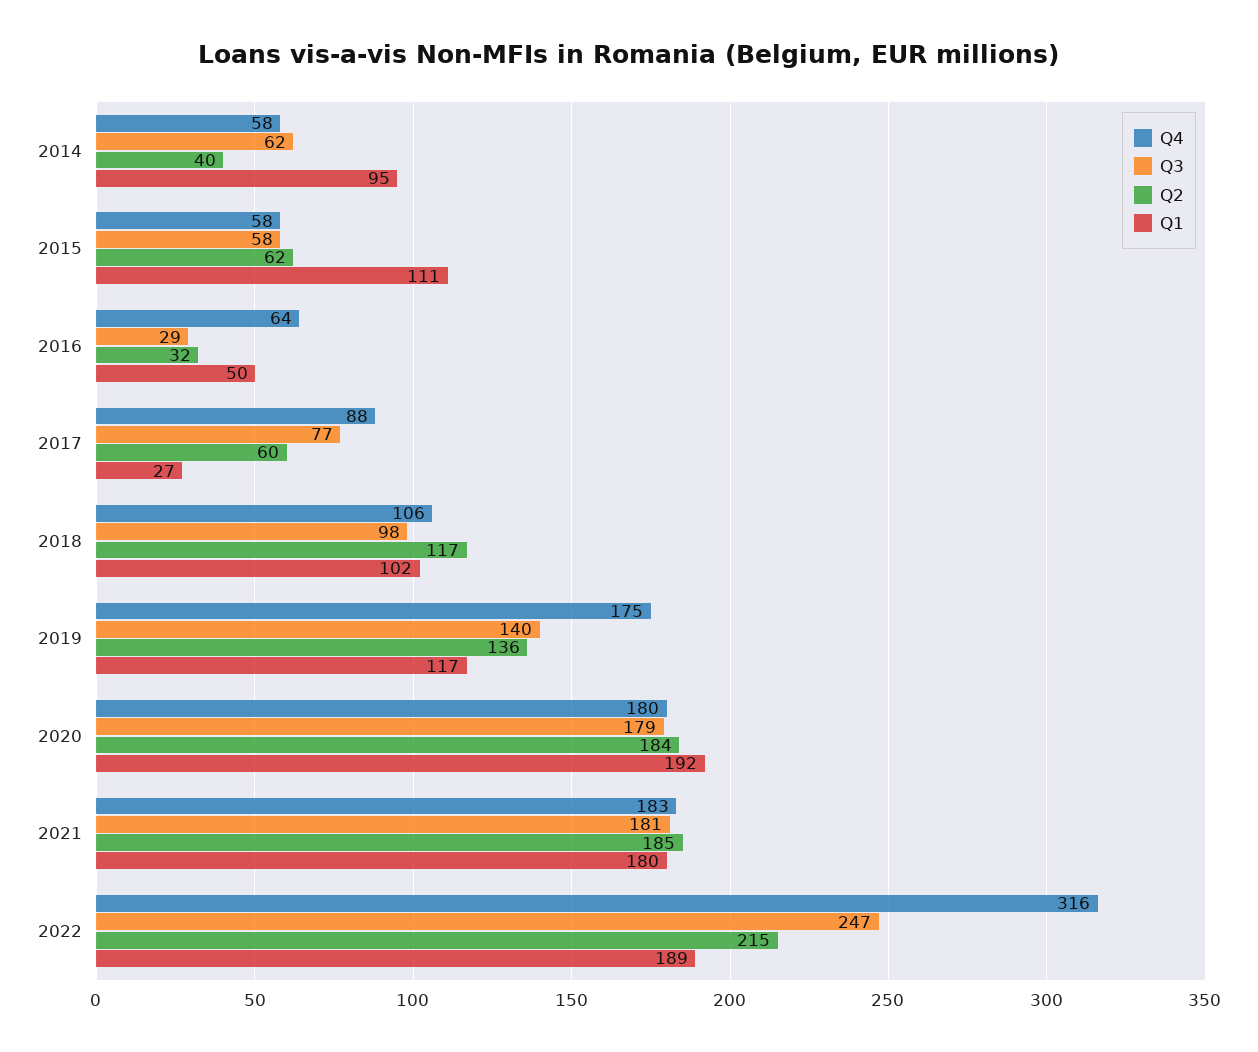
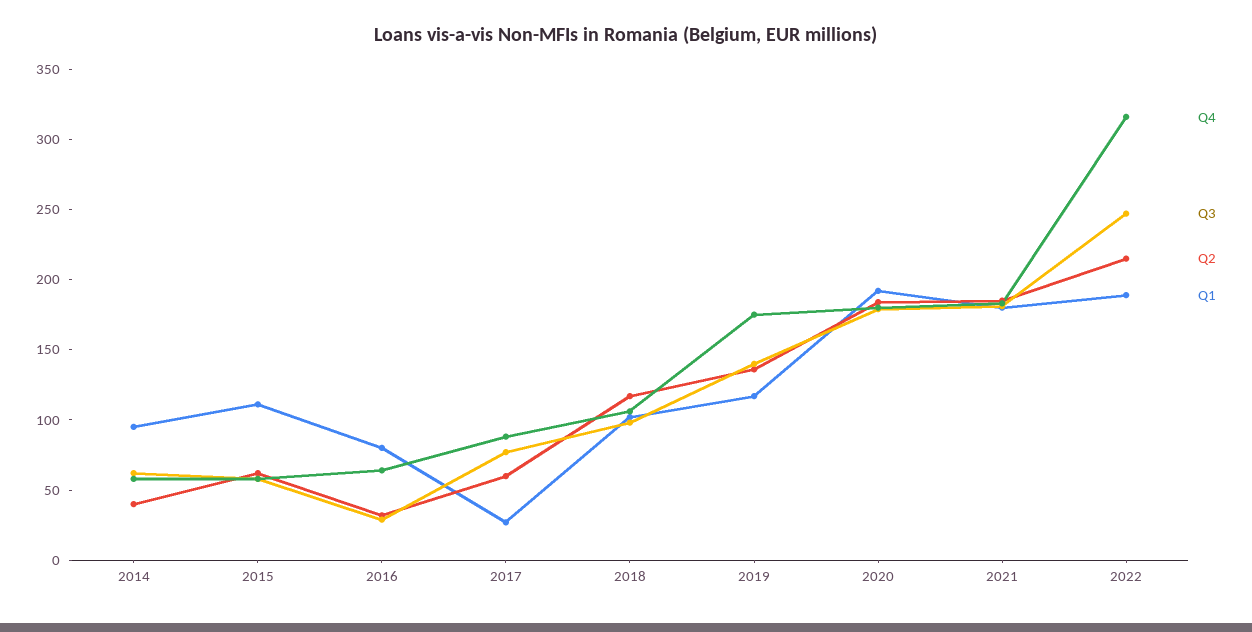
Q1, 2016: 50 -> 80

